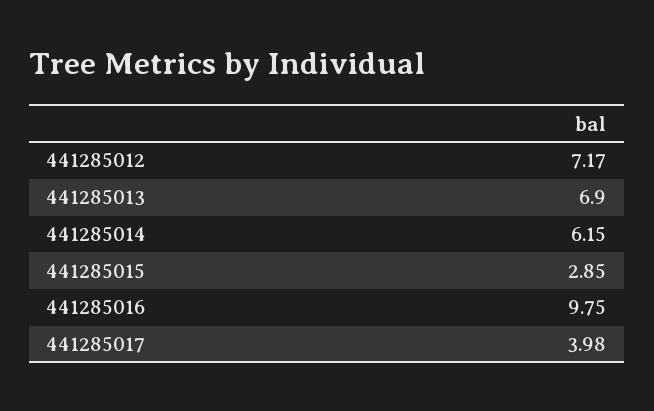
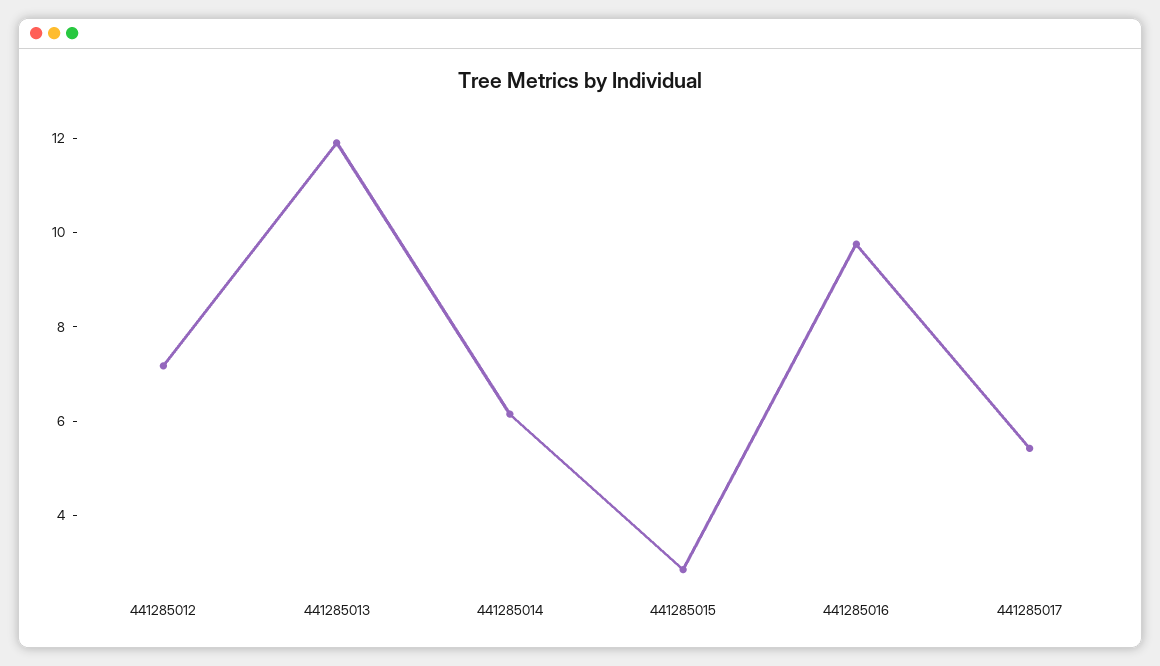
441285013: 6.9 -> 12
441285017: 3.98 -> 5.5

